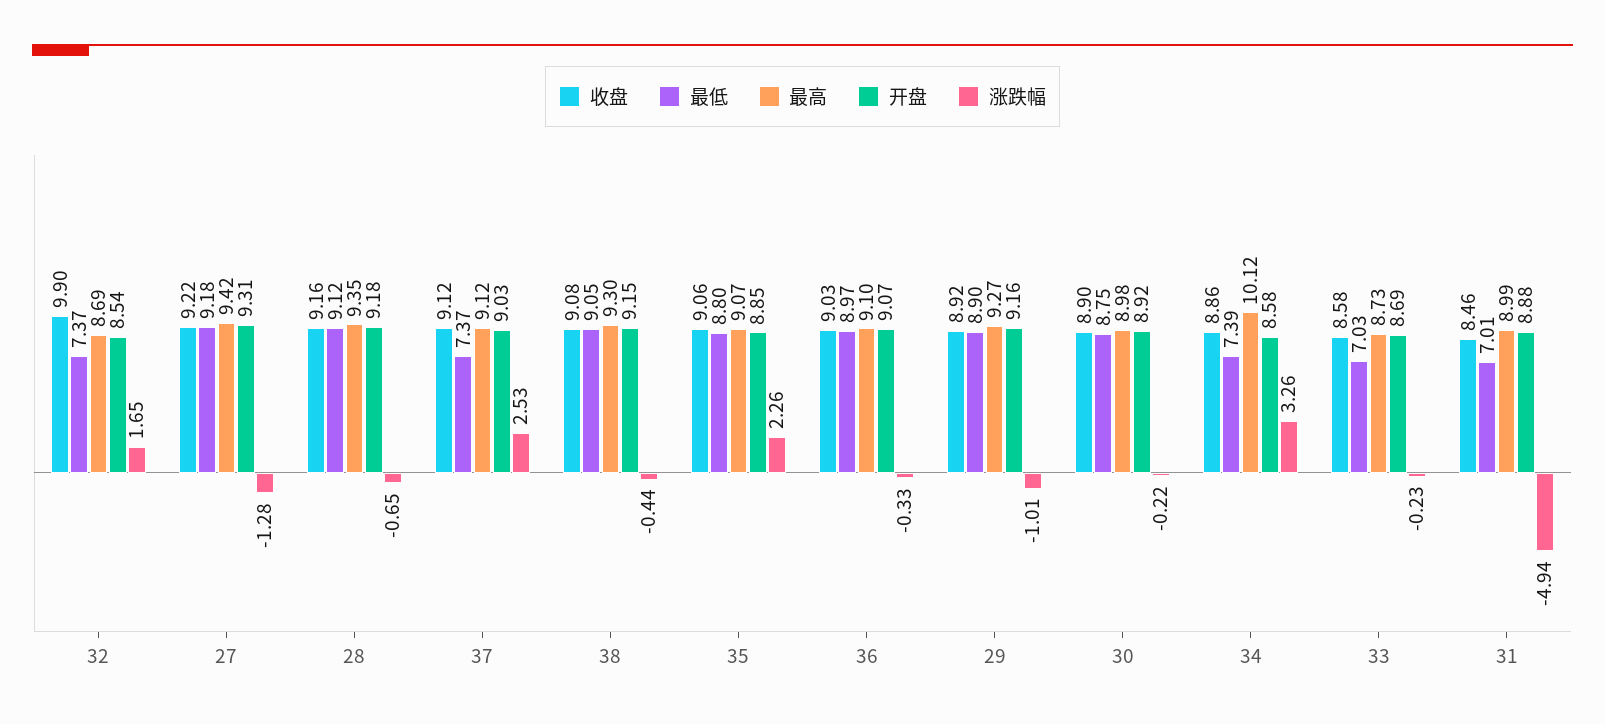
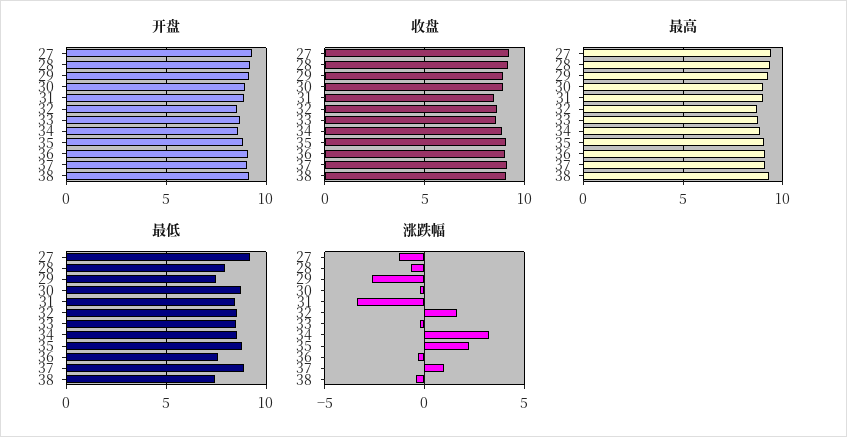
收盘, 32: 9.9 -> 8.5
最低, 32: 7.37 -> 8.5
最低, 28: 9.12 -> 8
最低, 37: 7.37 -> 9
涨跌幅, 37: 2.53 -> 1
最低, 38: 9.05 -> 7.5
最低, 36: 8.97 -> 7.5
最低, 29: 8.9 -> 7.5
涨跌幅, 29: -1.01 -> -2.5
最低, 34: 7.39 -> 8.5
最高, 34: 10.12 -> 9
最低, 33: 7.03 -> 8.5
最低, 31: 7.01 -> 8.5
涨跌幅, 31: -4.94 -> -3.5

